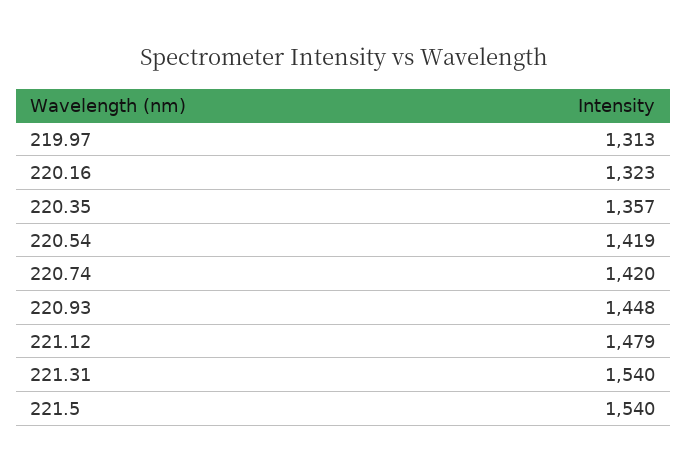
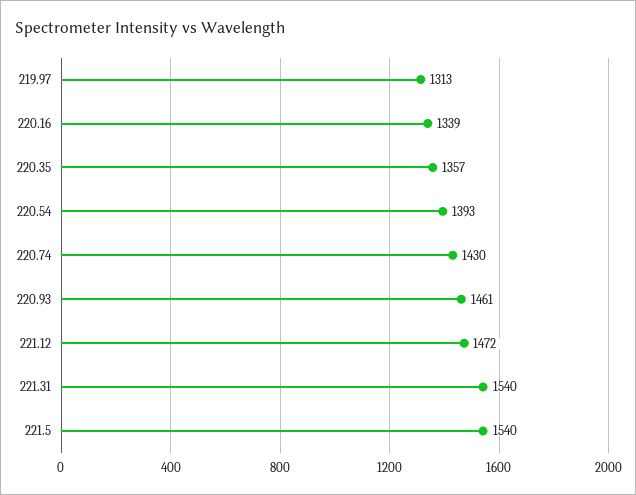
220.16: 1323 -> 1339
220.54: 1419 -> 1393
220.74: 1420 -> 1430
220.93: 1448 -> 1461
221.12: 1479 -> 1472

